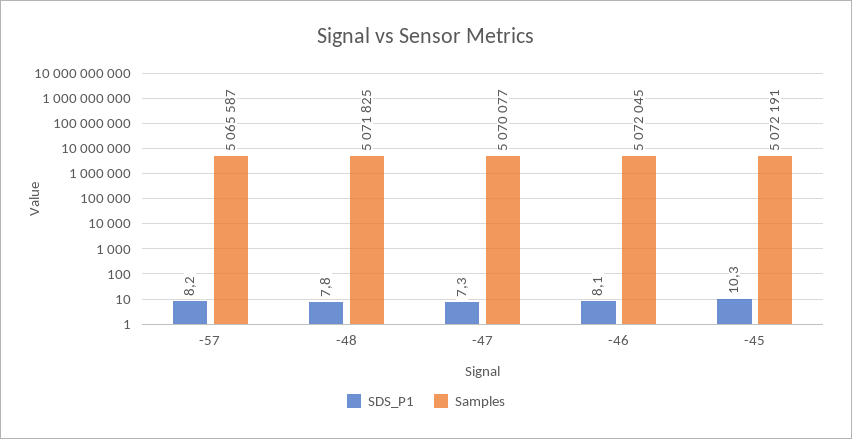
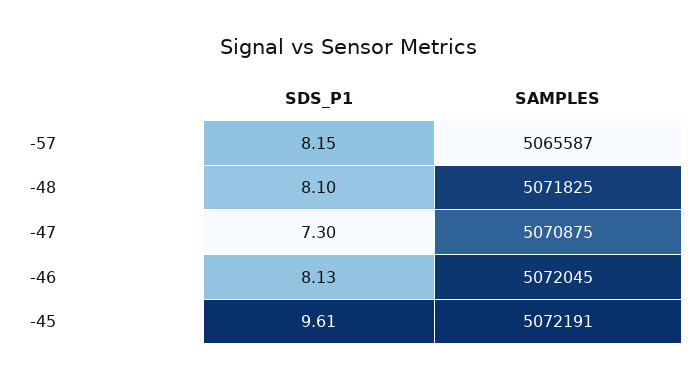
SDS_P1, -48: 7.8 -> 8.1
Samples, -47: 5070077 -> 5070875
SDS_P1, -45: 10.3 -> 9.61

